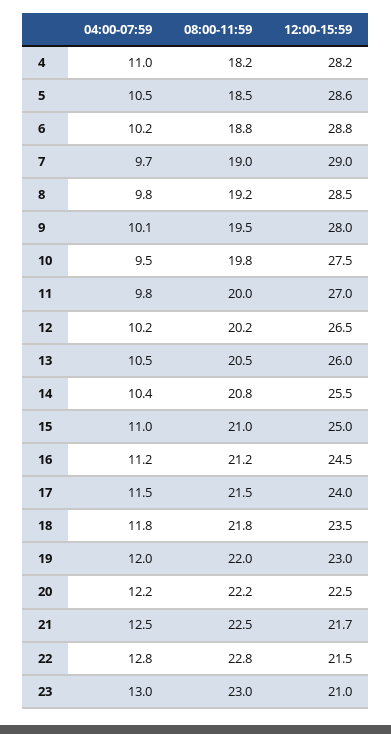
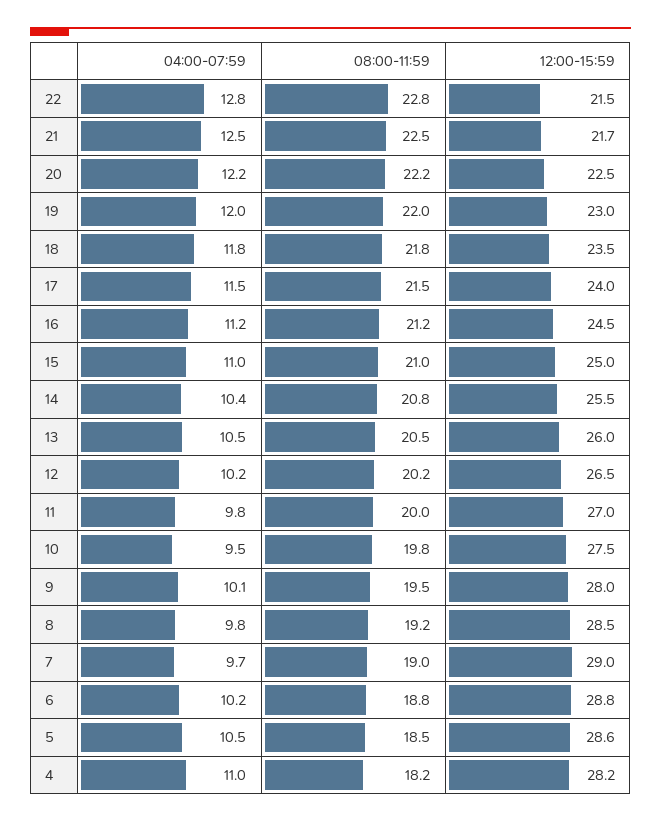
04:00-07:59, 23: 13 -> none
08:00-11:59, 23: 23 -> none
12:00-15:59, 23: 21 -> none

